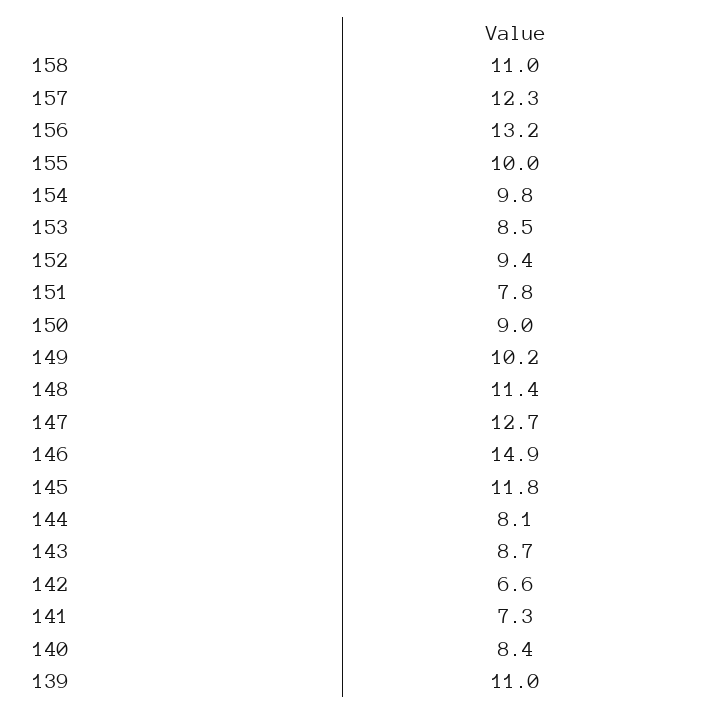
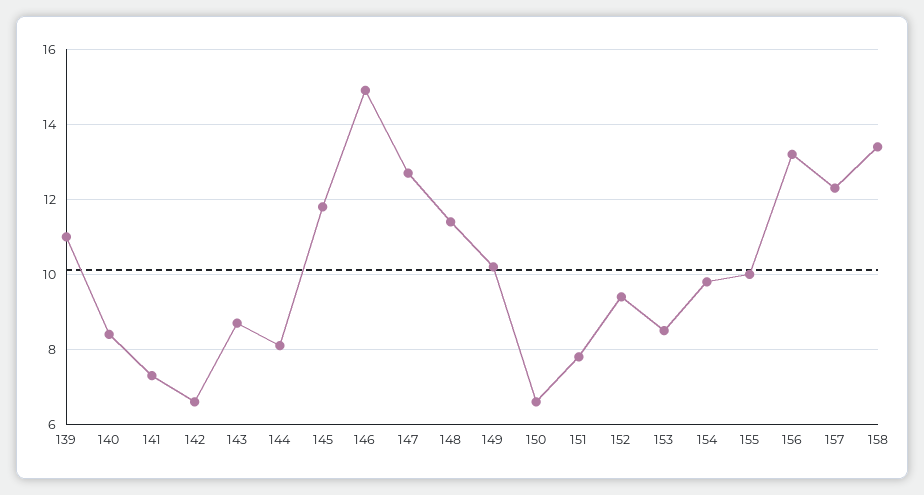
158: 11 -> 13.5
150: 9 -> 6.5

